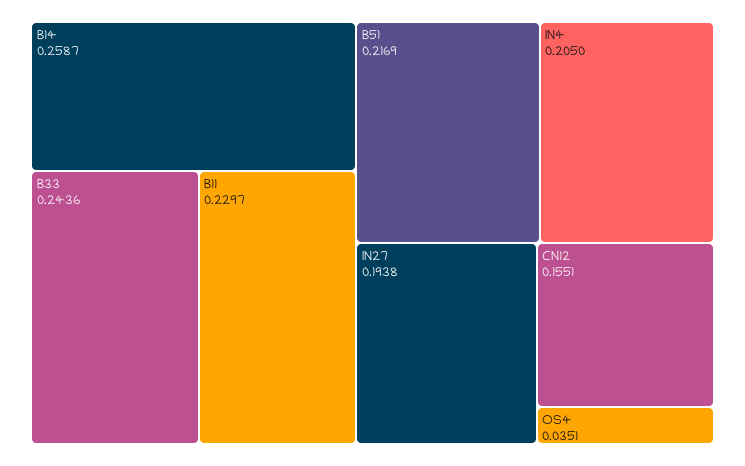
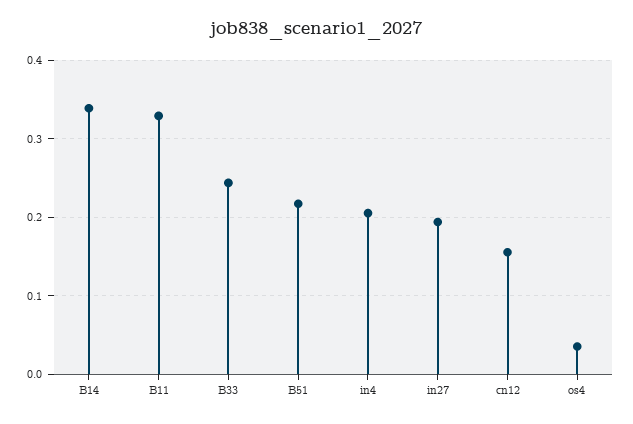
B14: 0.2587 -> 0.34
B11: 0.2297 -> 0.33

